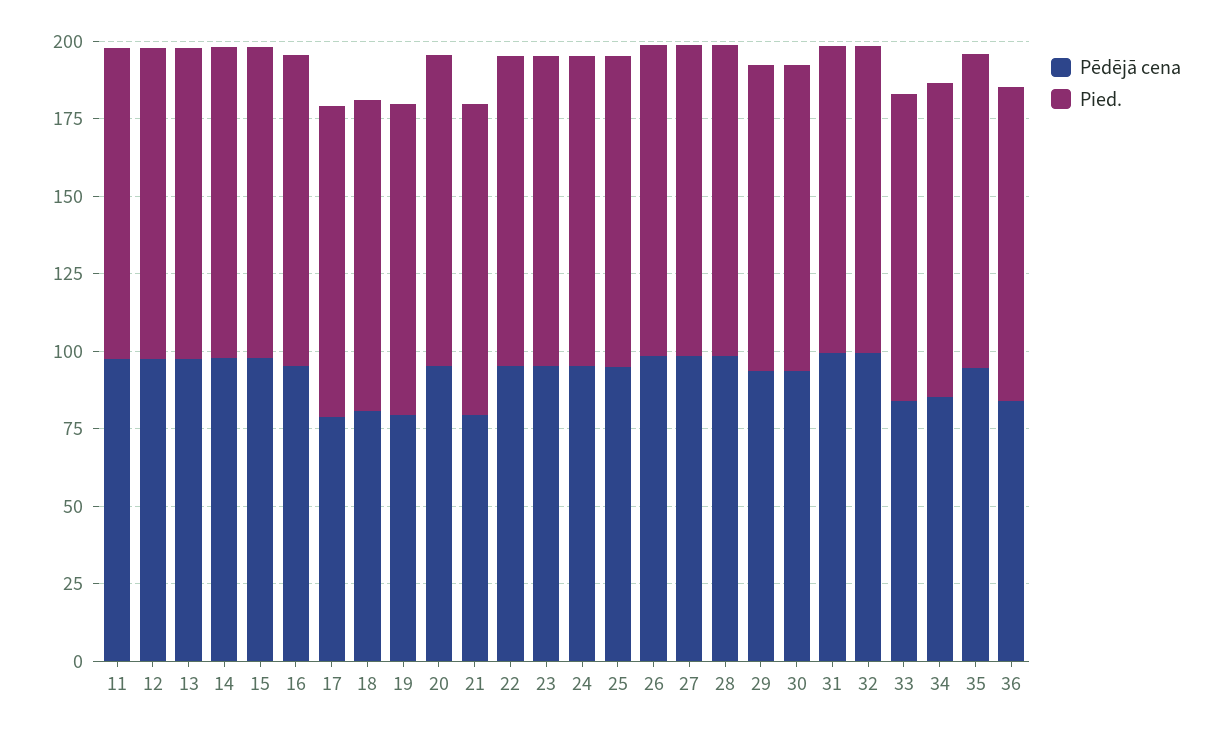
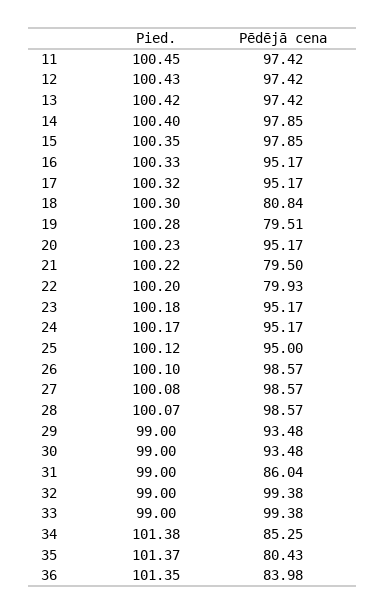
Pēdējā cena, 17: 80 -> 95.17
Pēdējā cena, 22: 95 -> 79.93
Pēdējā cena, 31: 100 -> 86.04
Pēdējā cena, 33: 85 -> 99.38
Pēdējā cena, 35: 95 -> 80.43

